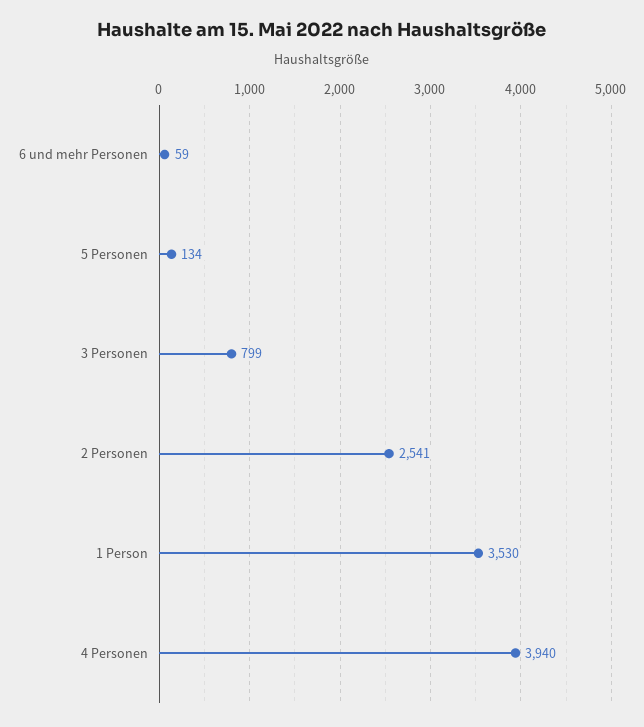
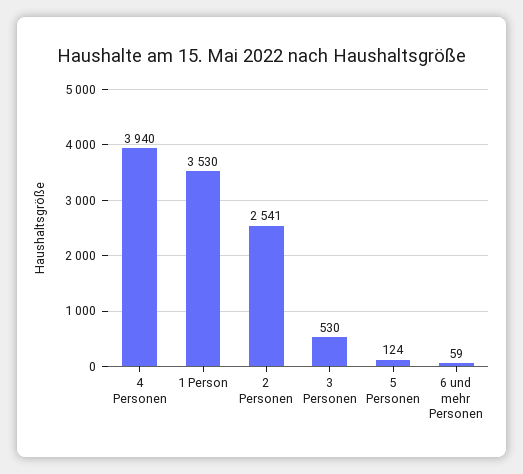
5 Personen: 134 -> 124
3 Personen: 799 -> 530

